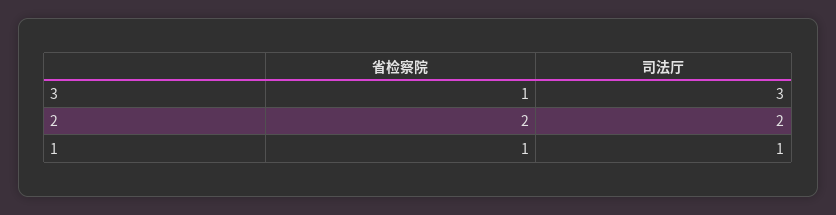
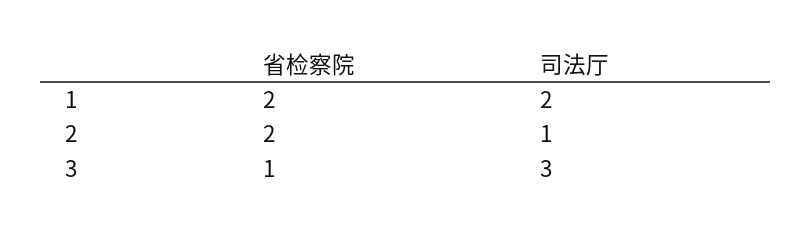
司法厅, 2: 2 -> 1
省检察院, 1: 1 -> 2
司法厅, 1: 1 -> 2

